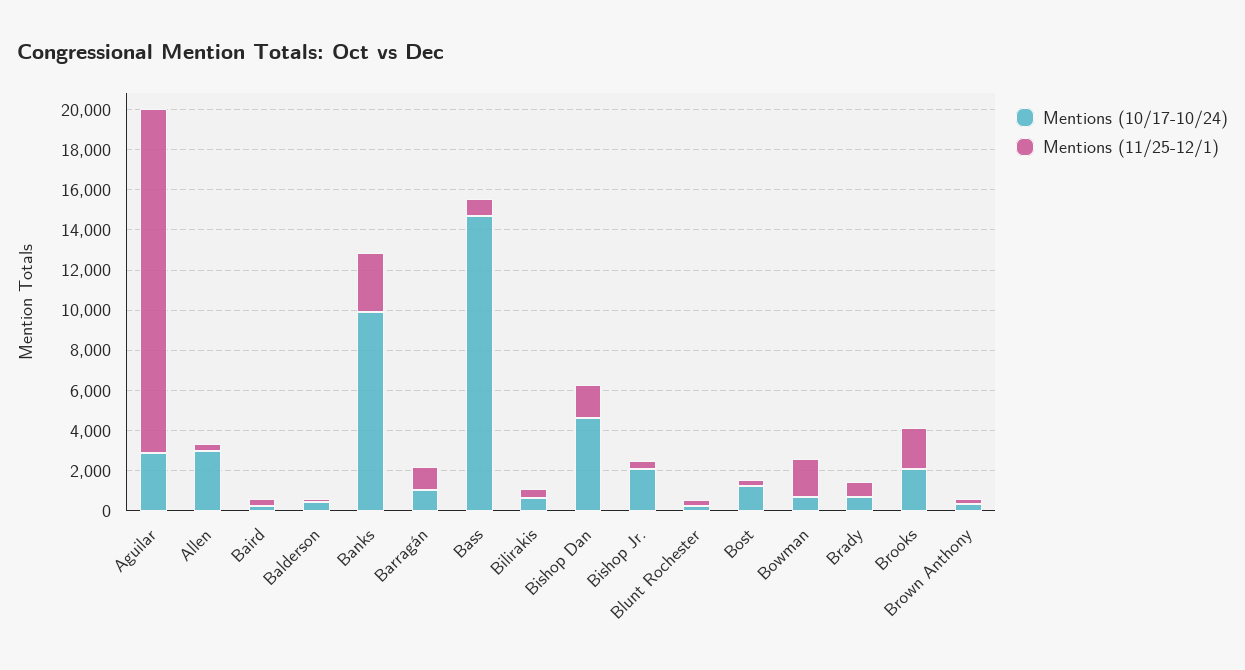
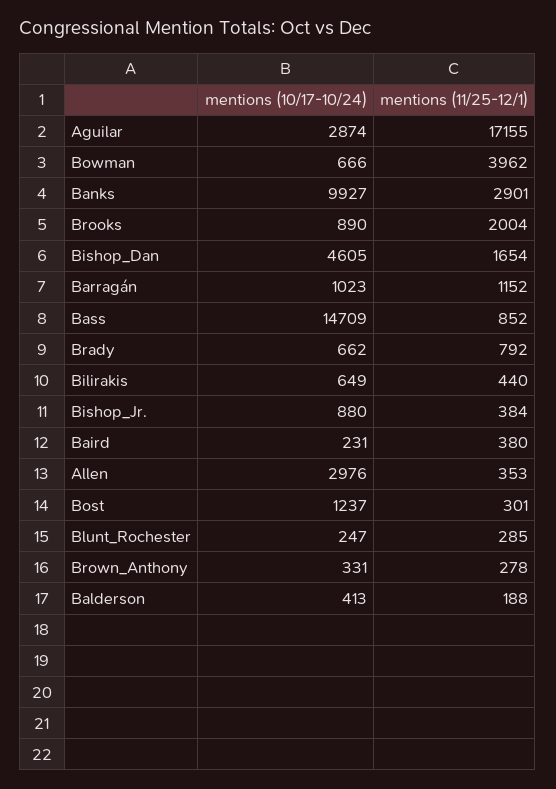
Mentions (10/17-10/24), Bishop Jr.: 2000 -> 880
Mentions (11/25-12/1), Bowman: 2000 -> 3962
Mentions (10/17-10/24), Brooks: 2000 -> 890

